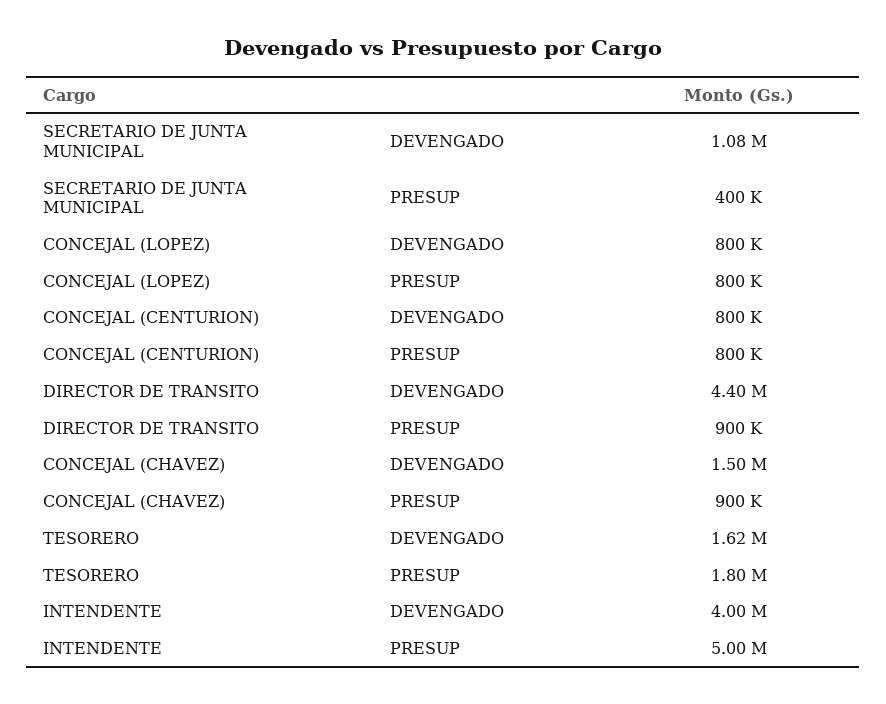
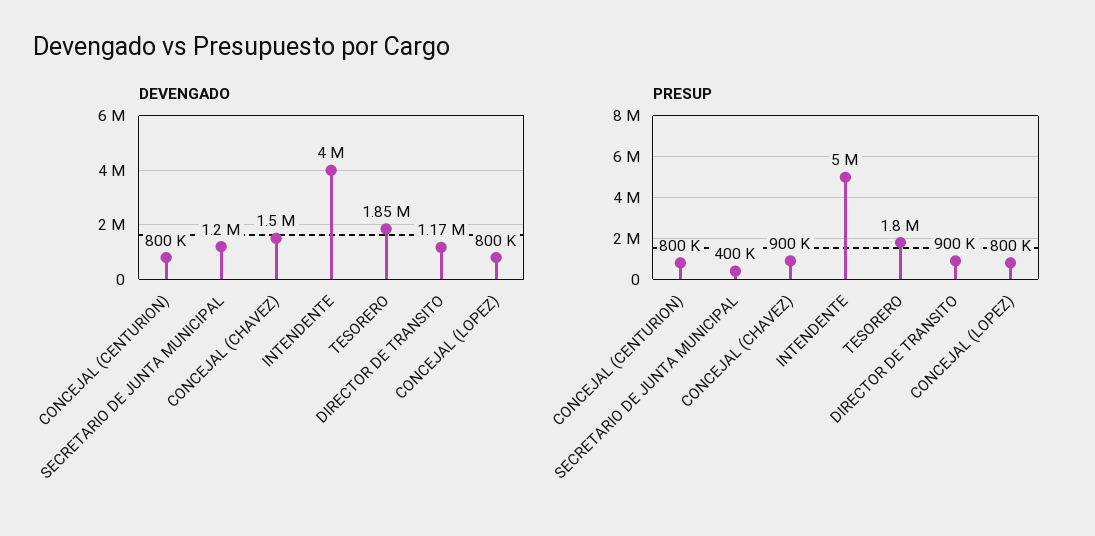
DEVENGADO, SECRETARIO DE JUNTA MUNICIPAL: 1080000 -> 1200000
DEVENGADO, DIRECTOR DE TRANSITO: 4400000 -> 1170000
DEVENGADO, TESORERO: 1620000 -> 1850000

